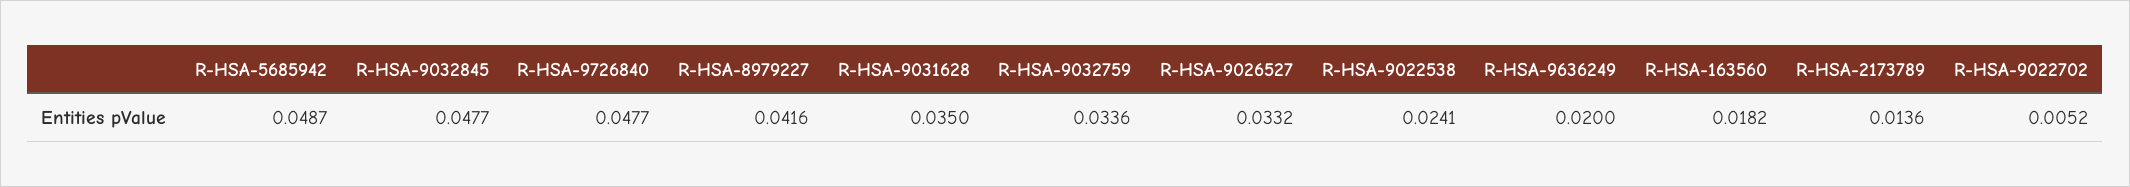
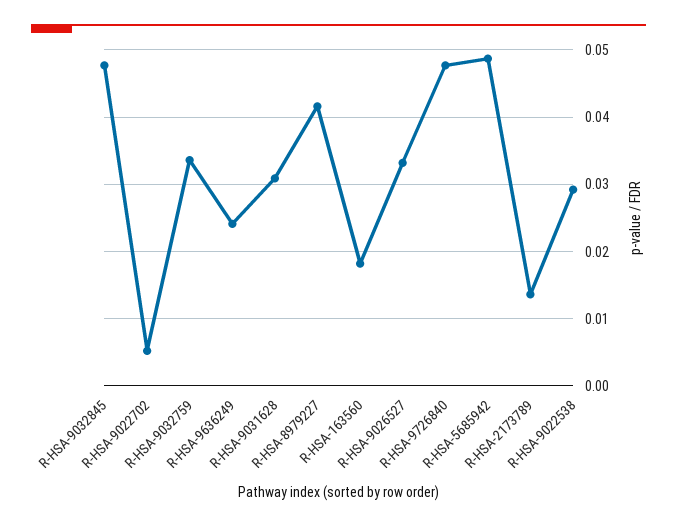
R-HSA-9031628: 0.035 -> 0.031
R-HSA-9022538: 0.0241 -> 0.029
R-HSA-9636249: 0.02 -> 0.024

